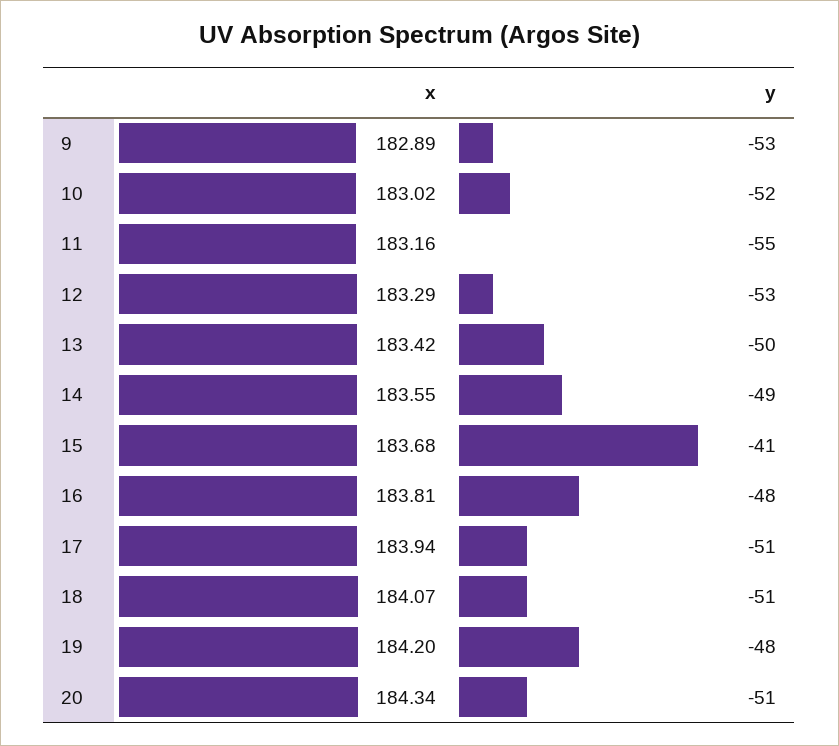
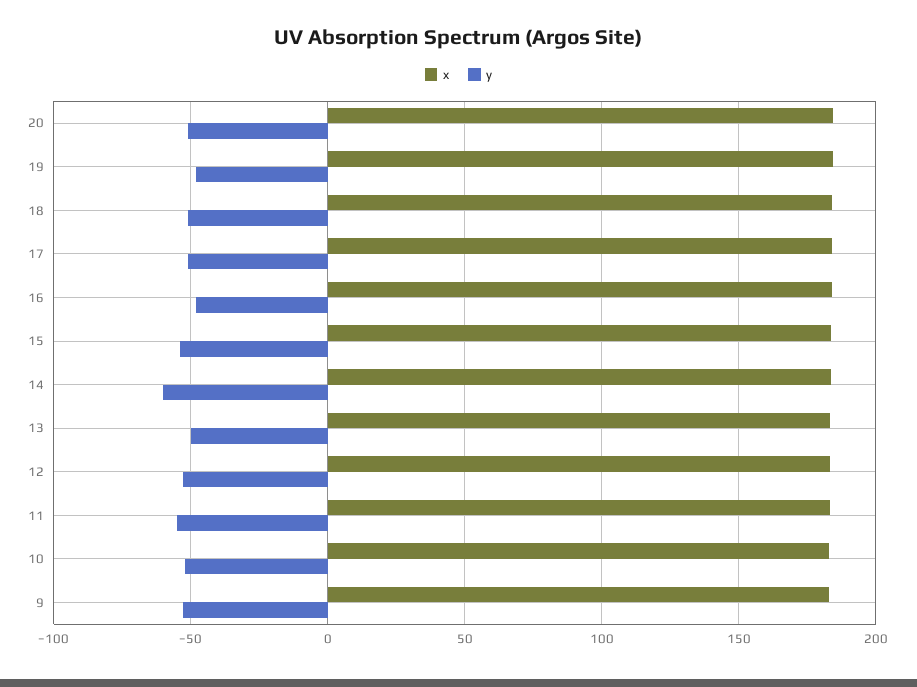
y, 14: -49 -> -60
y, 15: -41 -> -55

